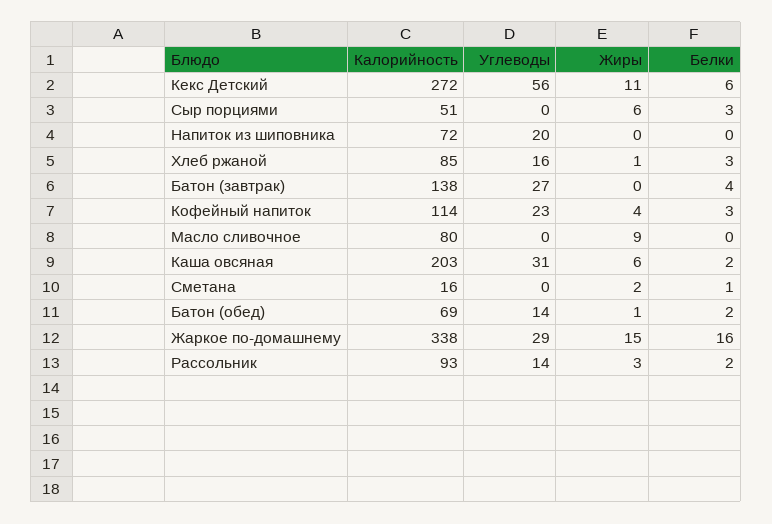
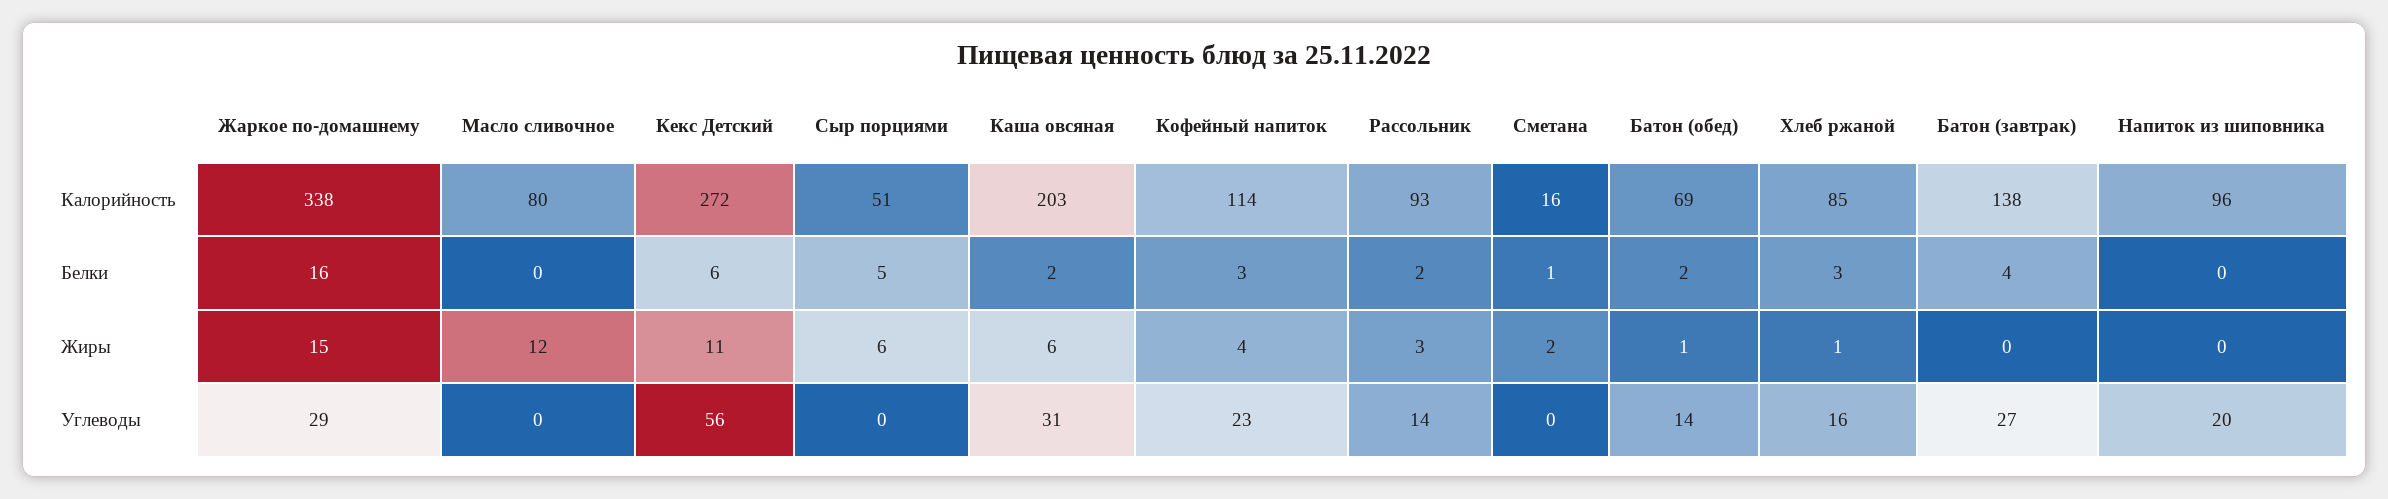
Белки, Сыр порциями: 3 -> 5
Калорийность, Напиток из шиповника: 72 -> 96
Жиры, Масло сливочное: 9 -> 12

